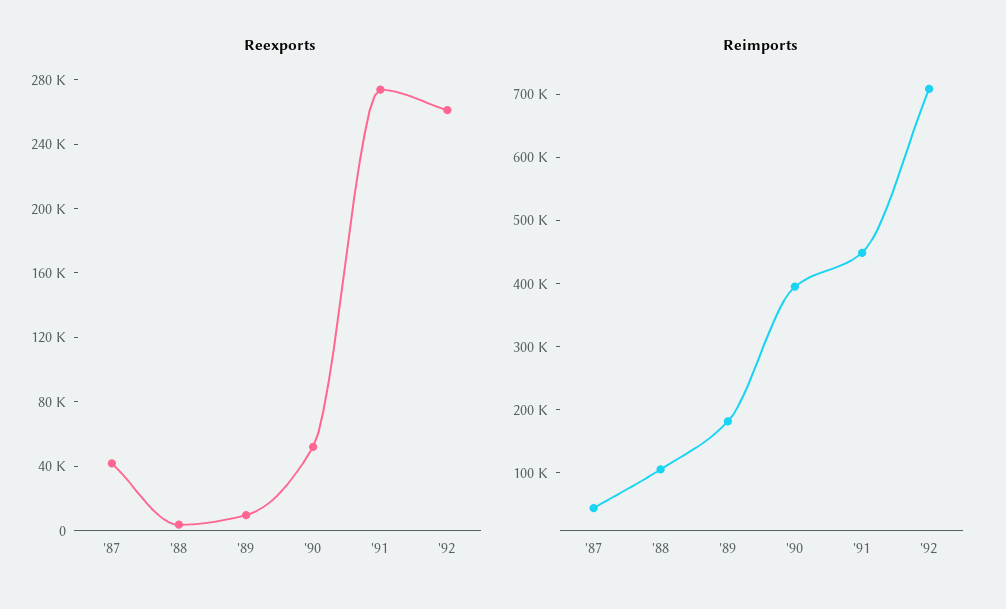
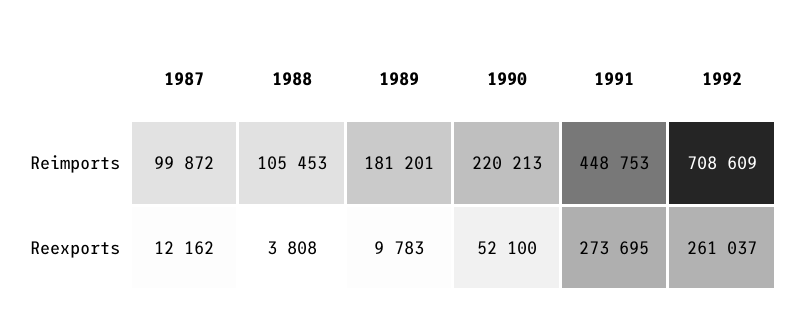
Reexports, '87: 40000 -> 12162
Reimports, '87: 40000 -> 99872
Reimports, '90: 400000 -> 220213

